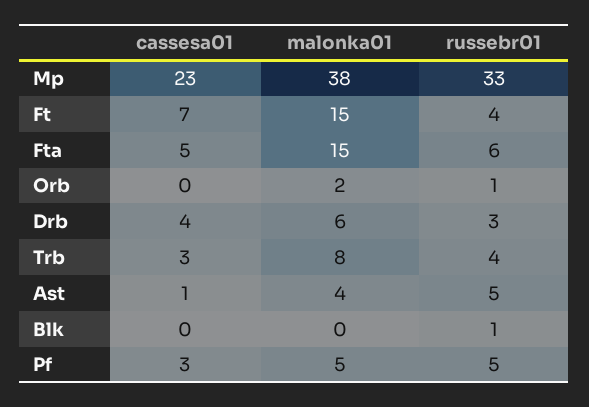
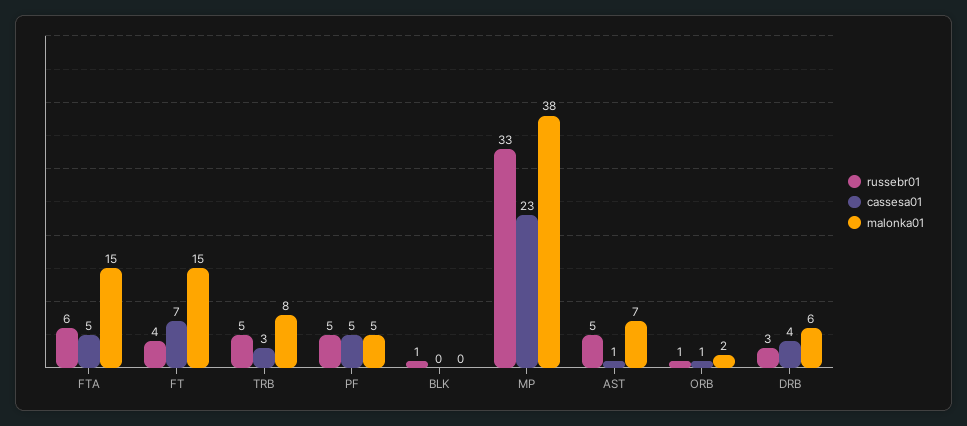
cassesa01, Orb: 0 -> 1
russebr01, Trb: 4 -> 5
malonka01, Ast: 4 -> 7
cassesa01, Pf: 3 -> 5

